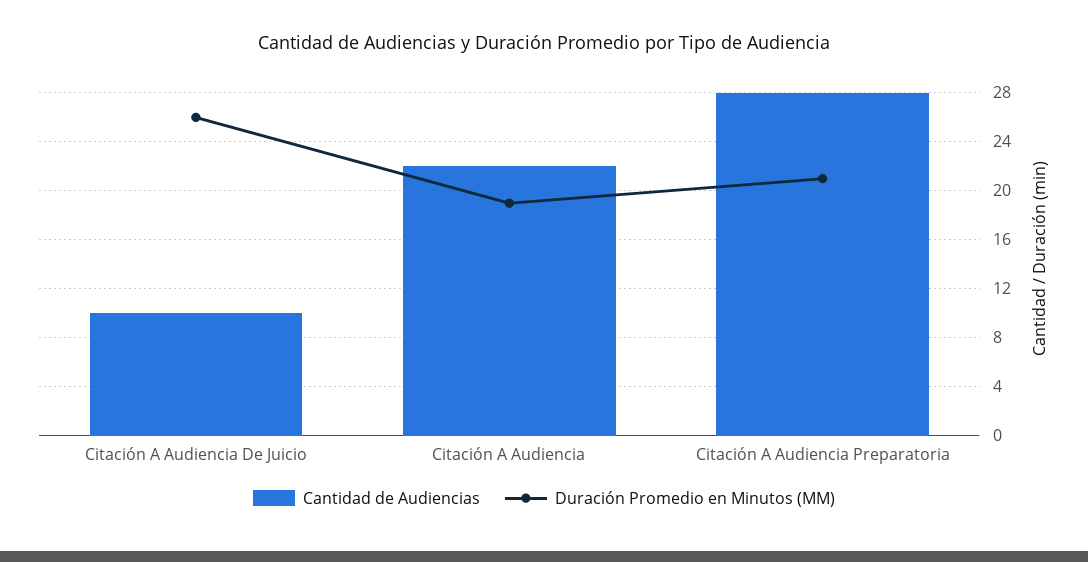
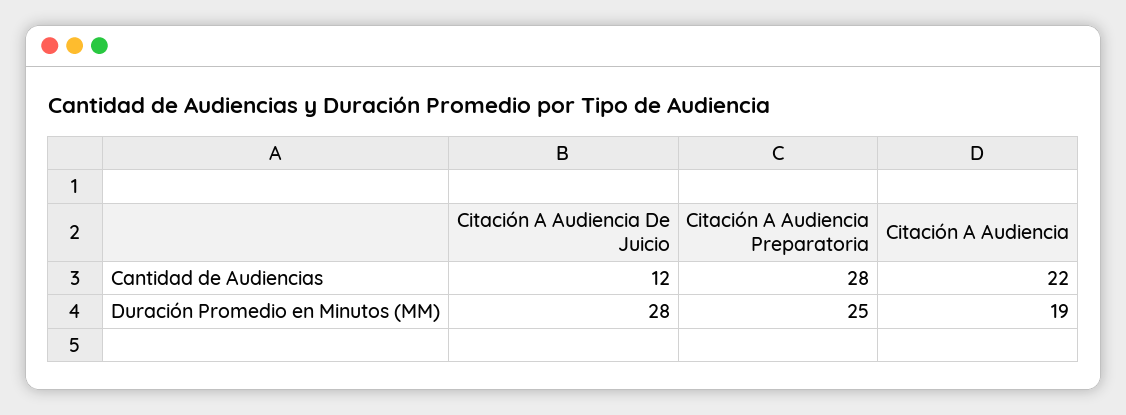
Cantidad de Audiencias, Citación A Audiencia De Juicio: 10 -> 12
Duración Promedio en Minutos (MM), Citación A Audiencia De Juicio: 26 -> 28
Duración Promedio en Minutos (MM), Citación A Audiencia Preparatoria: 21 -> 25

